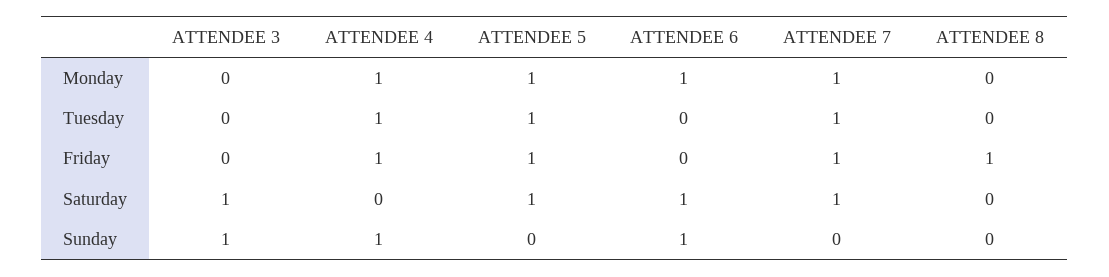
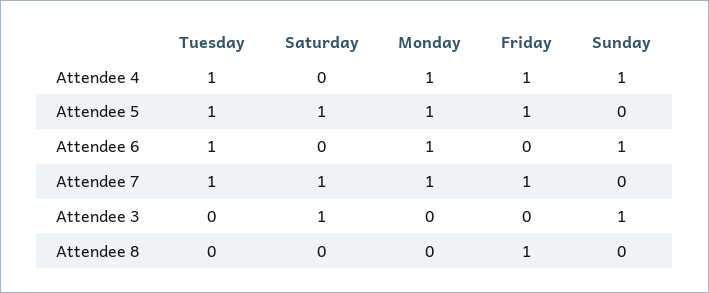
ATTENDEE 6, Tuesday: 0 -> 1
ATTENDEE 6, Saturday: 1 -> 0

